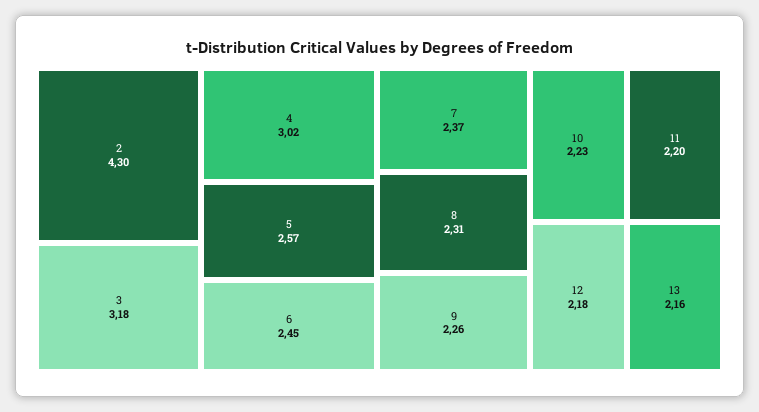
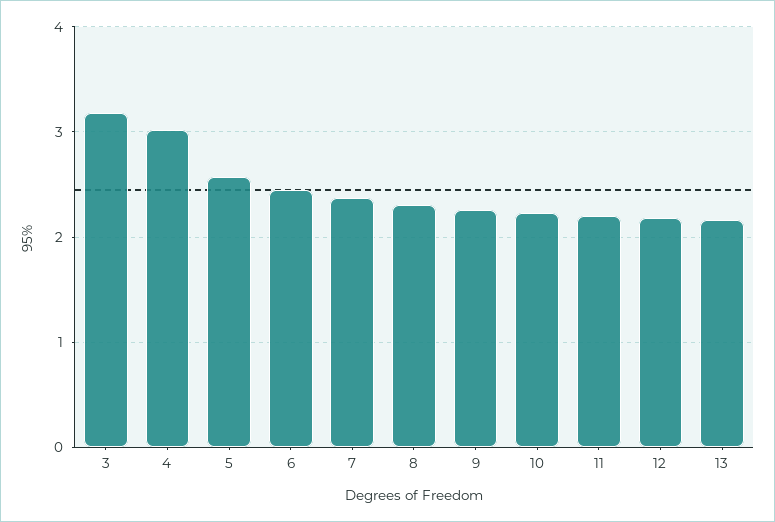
2: 4.3 -> none

